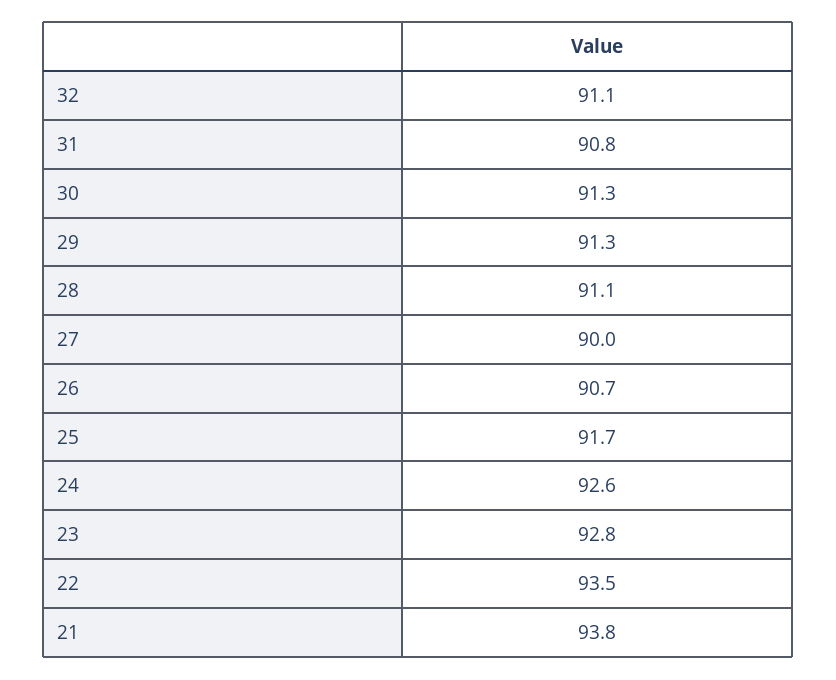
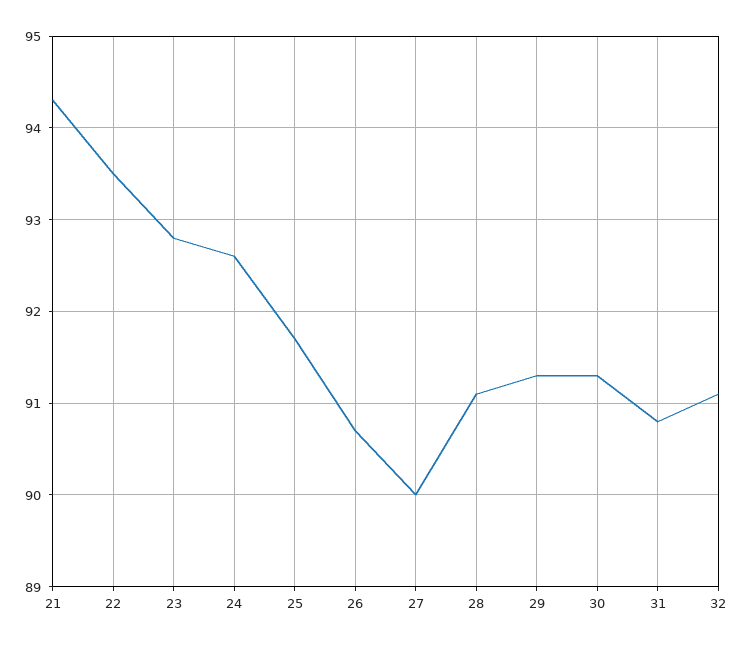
21: 93.8 -> 94.3

